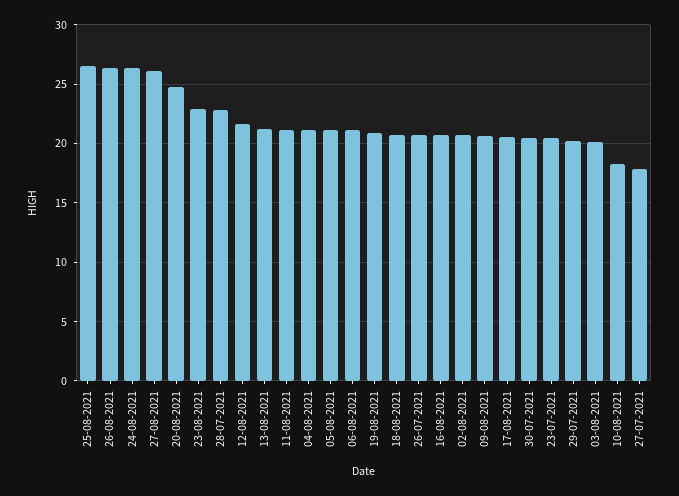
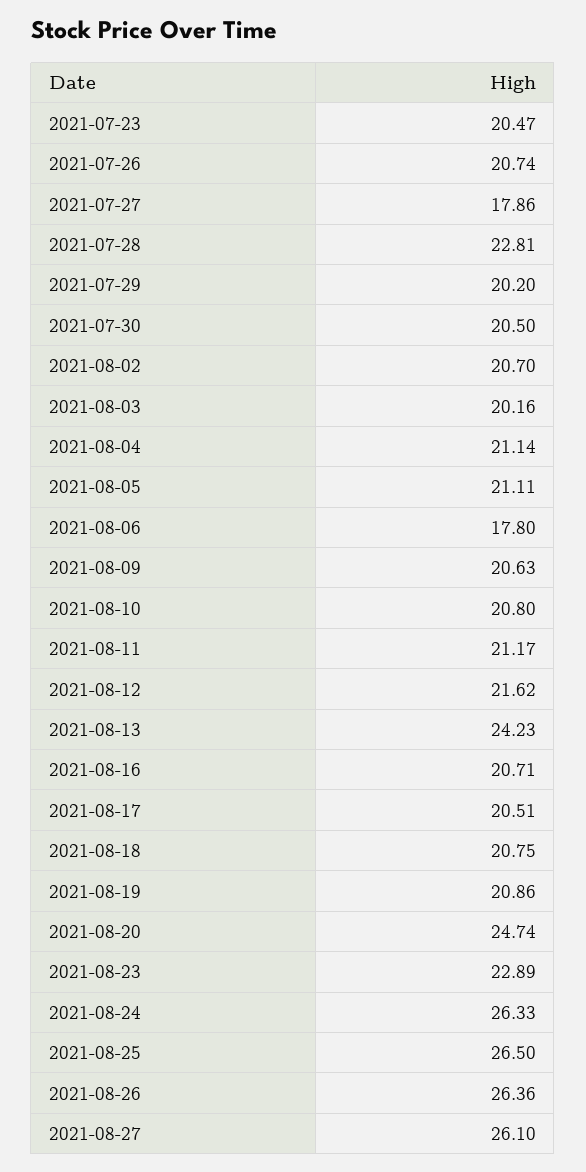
13-08-2021: 21 -> 24.23
06-08-2021: 21 -> 17.8
10-08-2021: 18 -> 20.8

